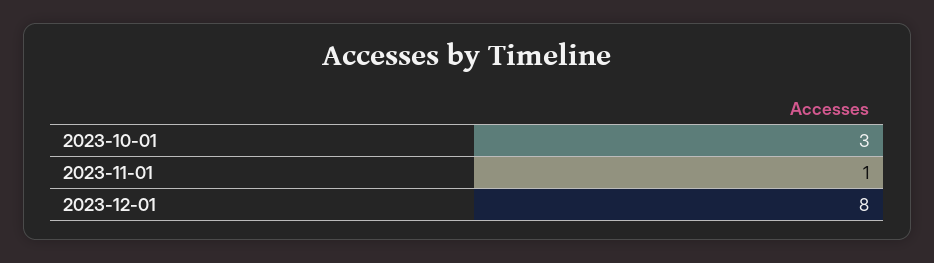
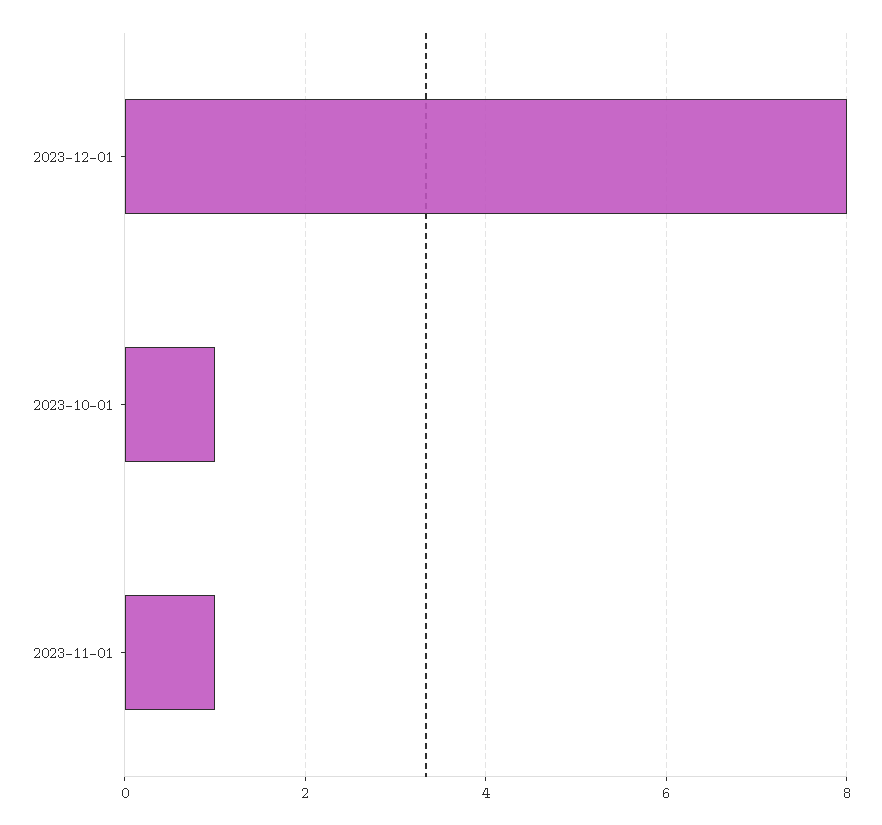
2023-10-01: 3 -> 1

